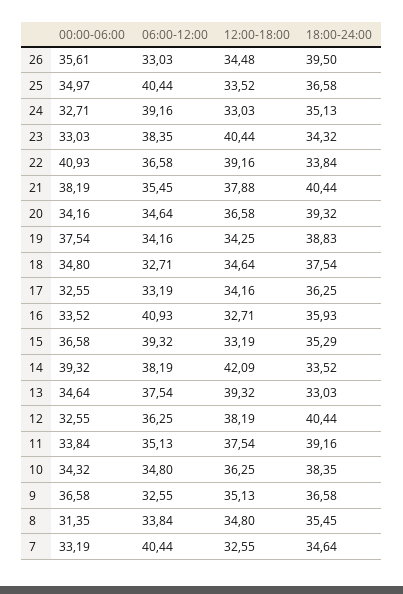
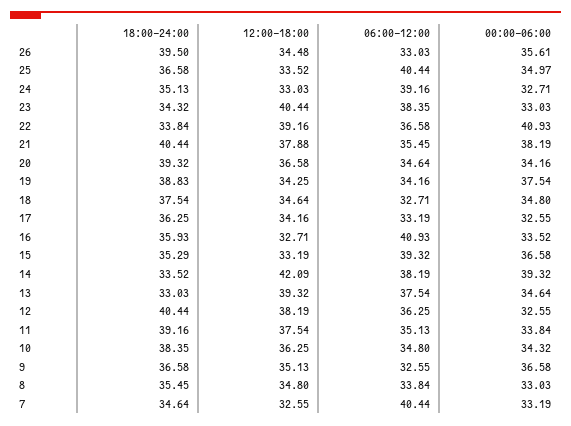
00:00-06:00, 8: 31.35 -> 33.03

